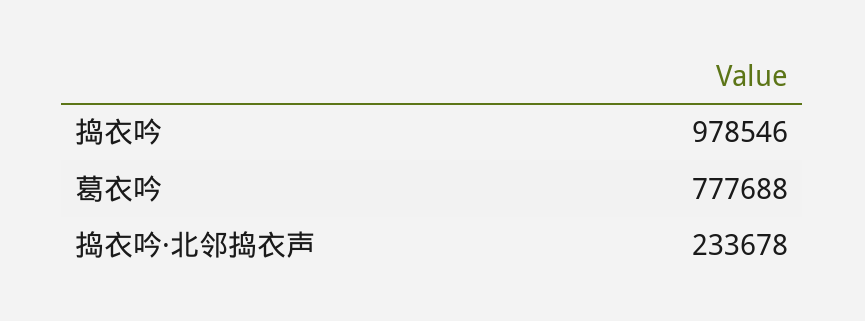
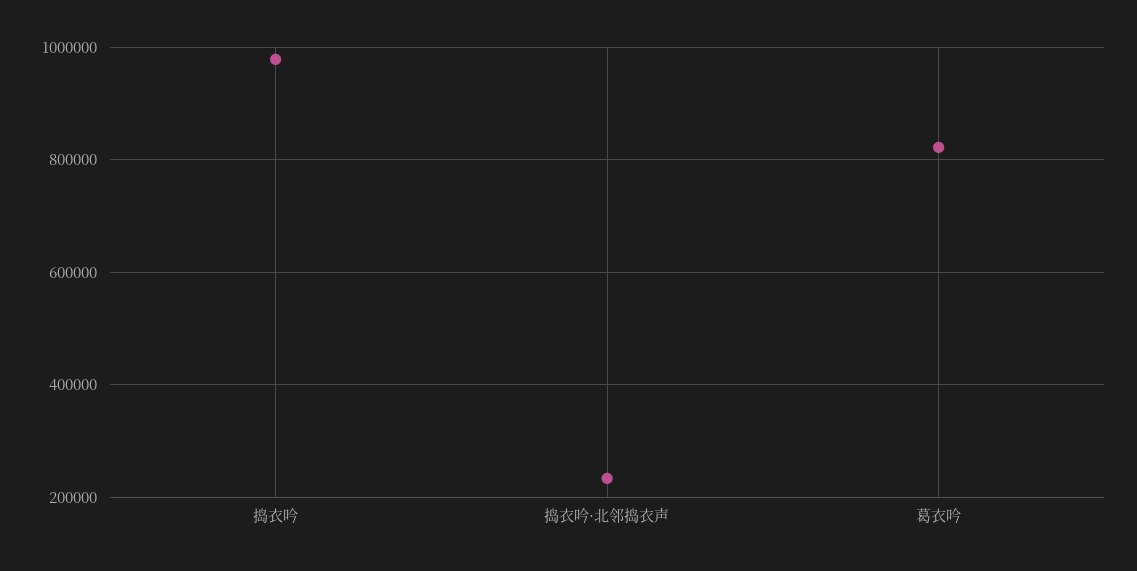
葛衣吟: 777688 -> 820000

